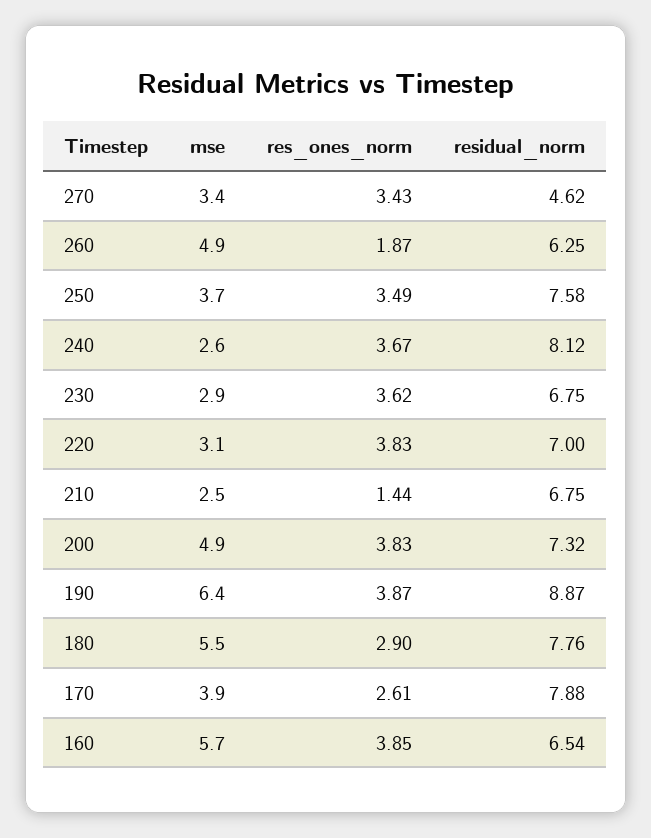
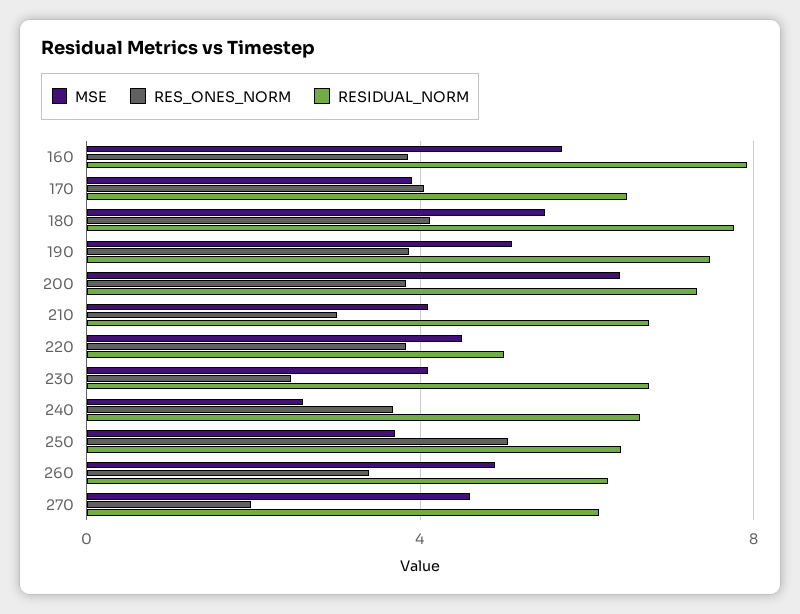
mse, 270: 3.4 -> 4.5
res_ones_norm, 270: 3.43 -> 2
residual_norm, 270: 4.62 -> 6
res_ones_norm, 260: 1.87 -> 3.5
res_ones_norm, 250: 3.49 -> 5
residual_norm, 250: 7.58 -> 6.5
residual_norm, 240: 8.12 -> 6.5
mse, 230: 2.9 -> 4
res_ones_norm, 230: 3.62 -> 2.5
mse, 220: 3.1 -> 4.5
residual_norm, 220: 7 -> 5
mse, 210: 2.5 -> 4
res_ones_norm, 210: 1.44 -> 3
mse, 200: 4.9 -> 6.5
mse, 190: 6.4 -> 5
residual_norm, 190: 8.87 -> 7.5
res_ones_norm, 180: 2.9 -> 4
res_ones_norm, 170: 2.61 -> 4
residual_norm, 170: 7.88 -> 6.5
residual_norm, 160: 6.54 -> 8

